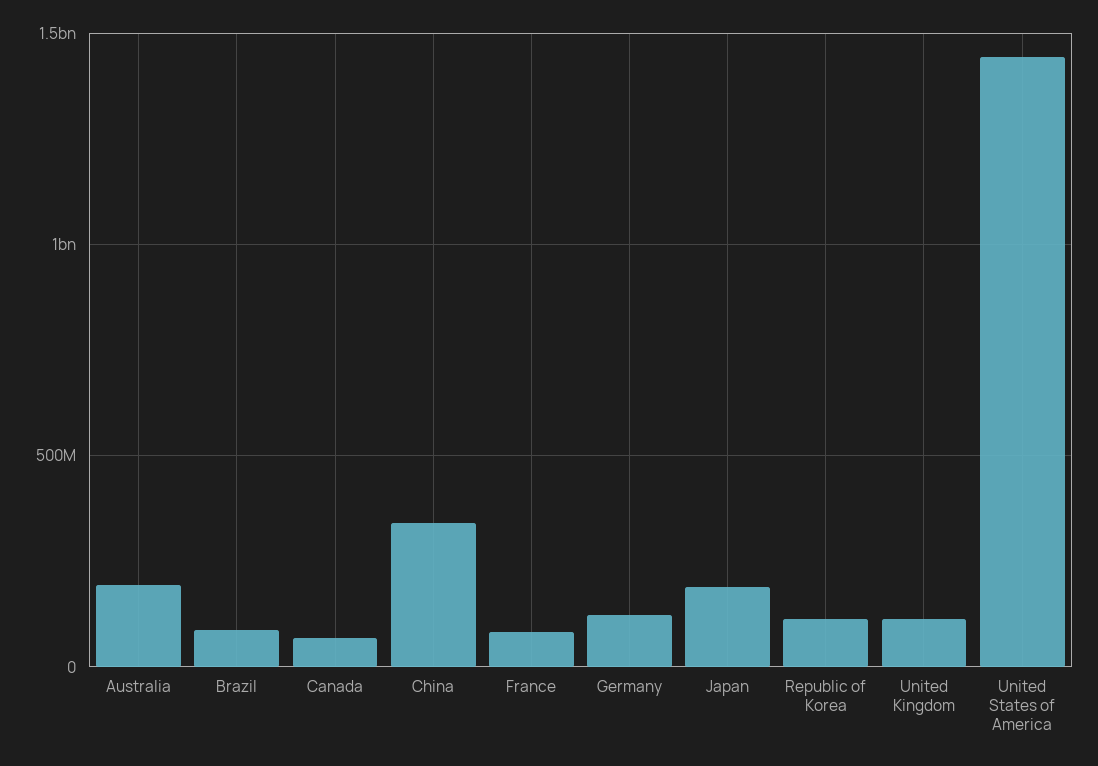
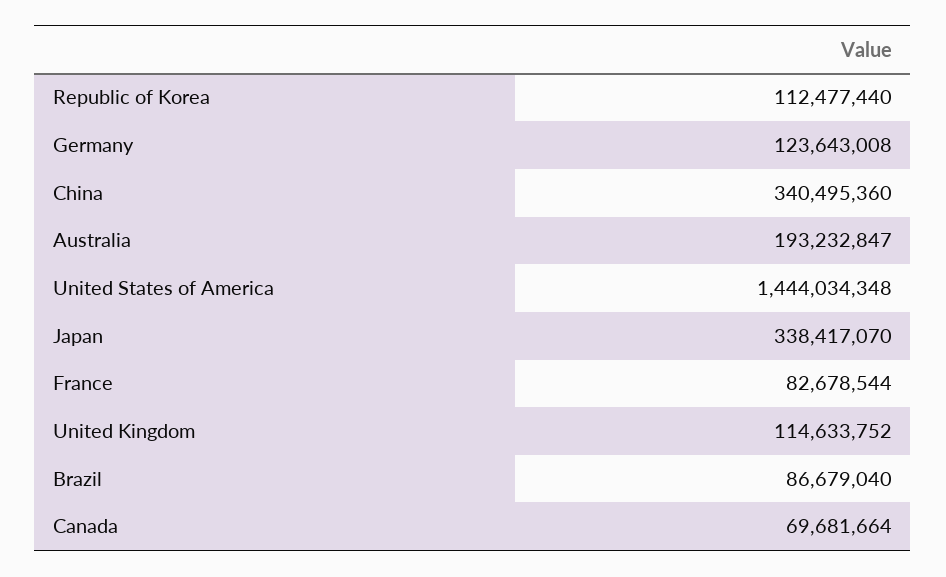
Japan: 200000000 -> 338417070

